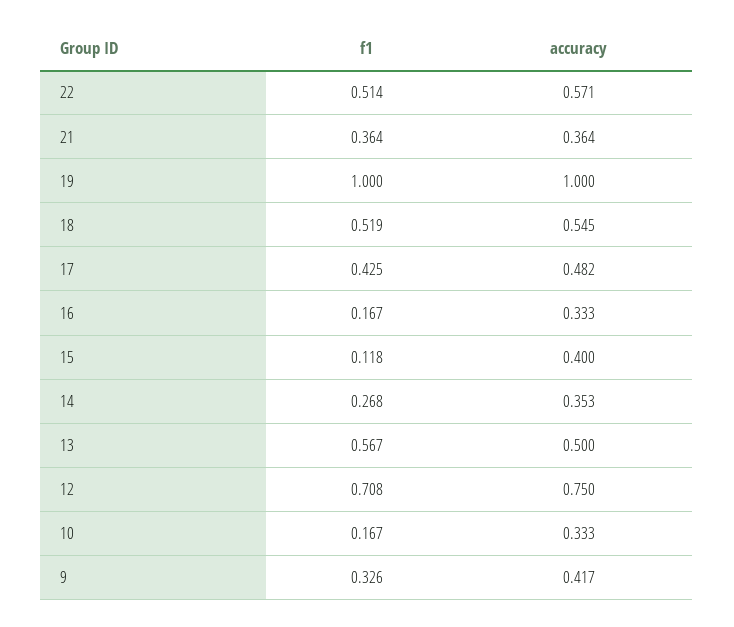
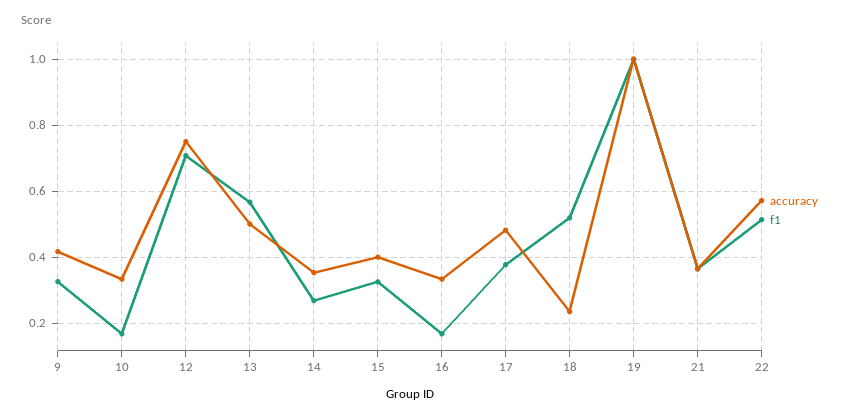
accuracy, 18: 0.545 -> 0.24
f1, 17: 0.425 -> 0.38
f1, 15: 0.118 -> 0.32

